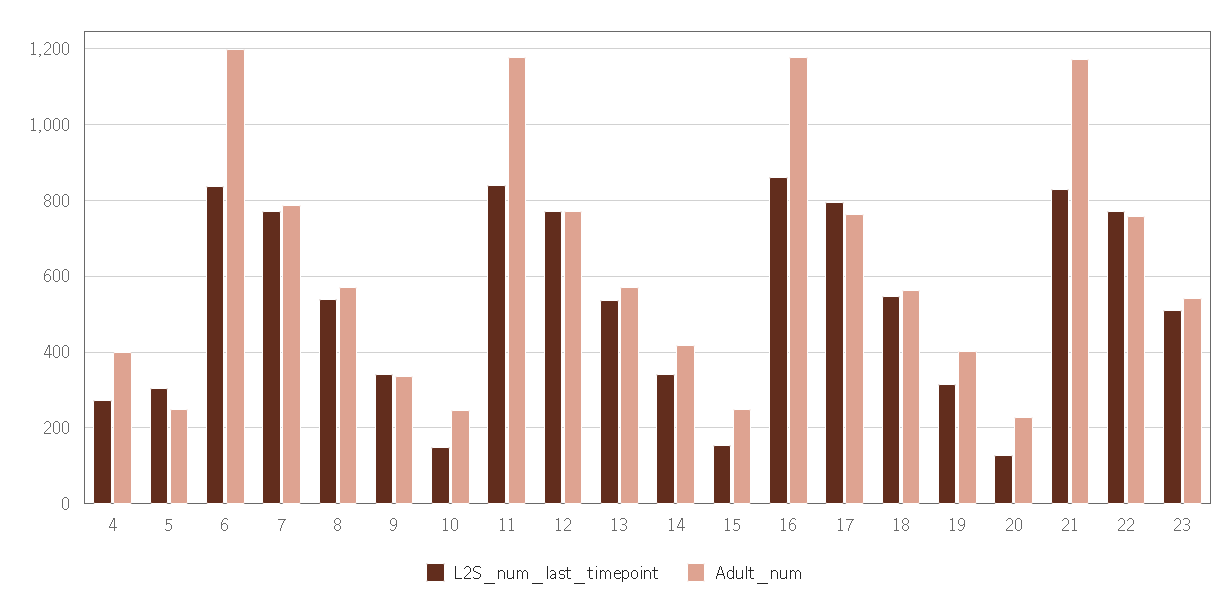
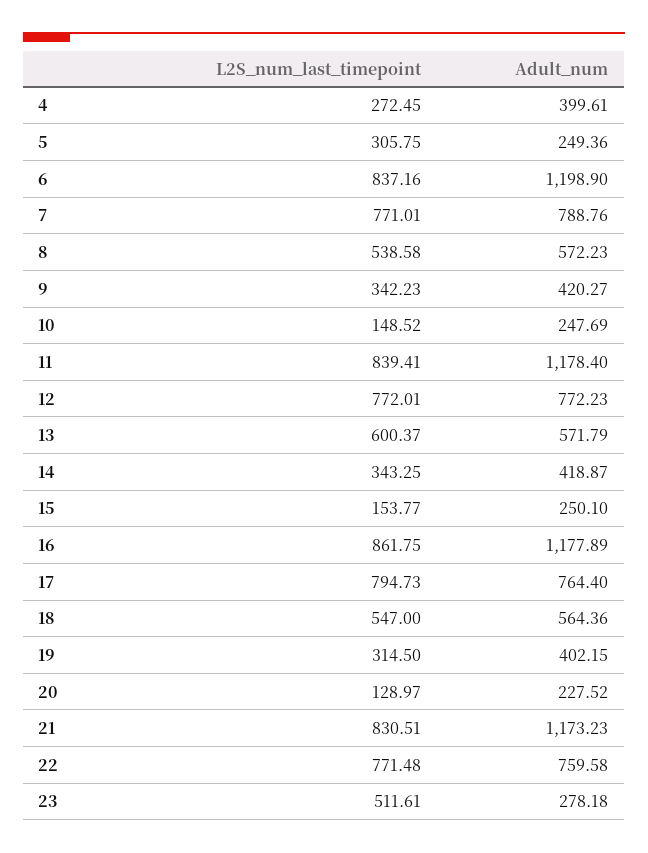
Adult_num, 9: 340 -> 420.27
L2S_num_last_timepoint, 13: 540 -> 600.37
Adult_num, 23: 540 -> 278.18

